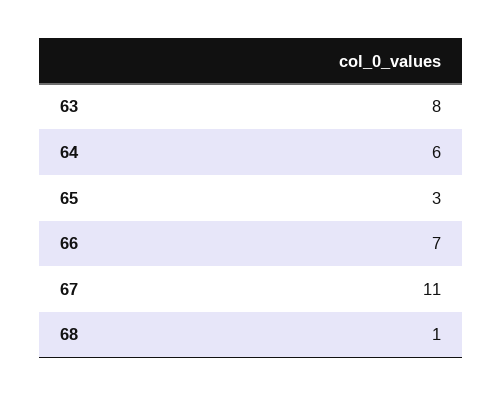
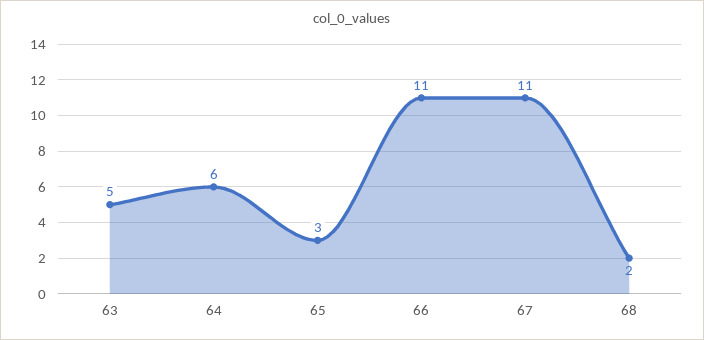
63: 8 -> 5
66: 7 -> 11
68: 1 -> 2

